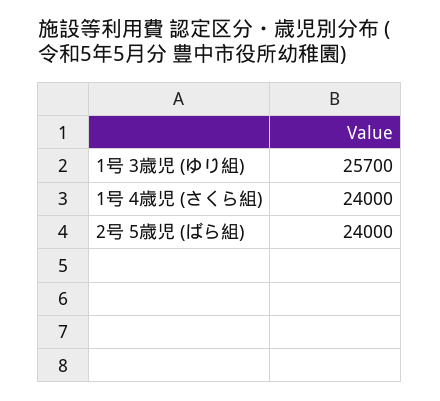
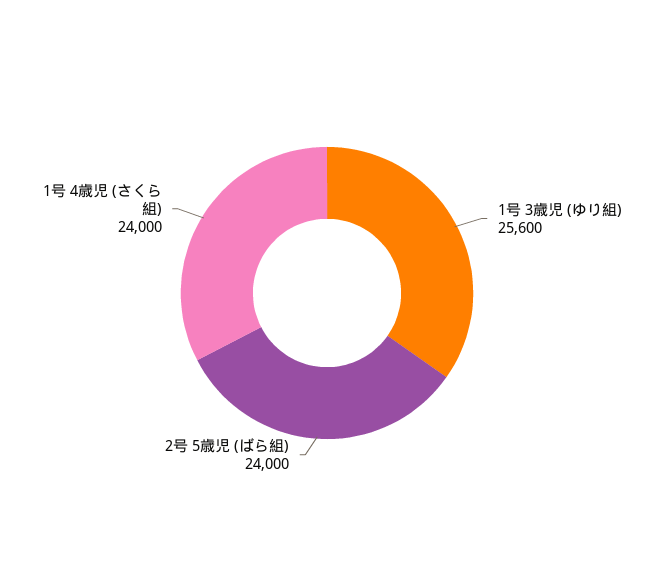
1号 3歳児 (ゆり組): 25700 -> 25600

